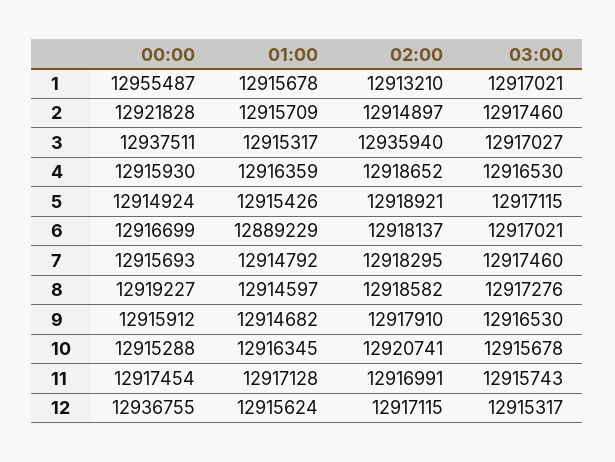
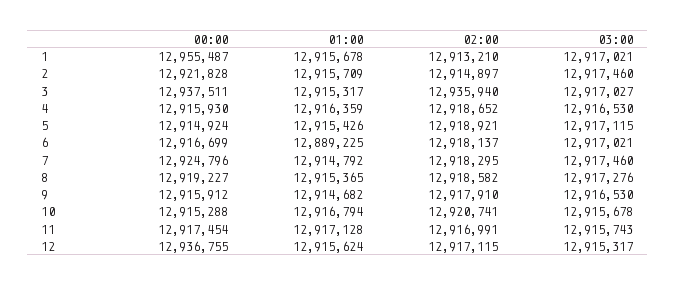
01:00, 6: 12889229 -> 12889225
00:00, 7: 12915693 -> 12924796
01:00, 8: 12914597 -> 12915365
01:00, 10: 12916345 -> 12916794

